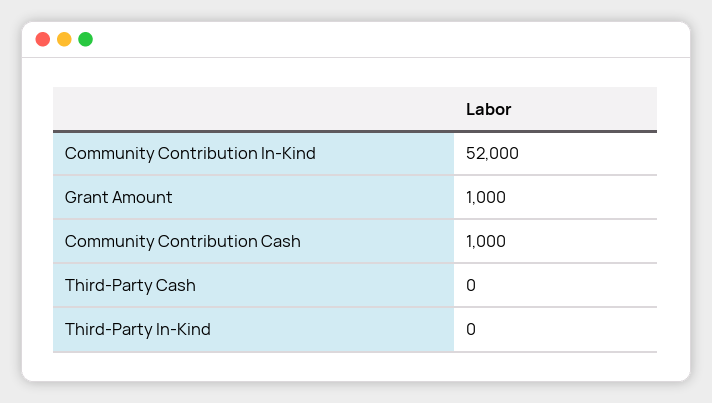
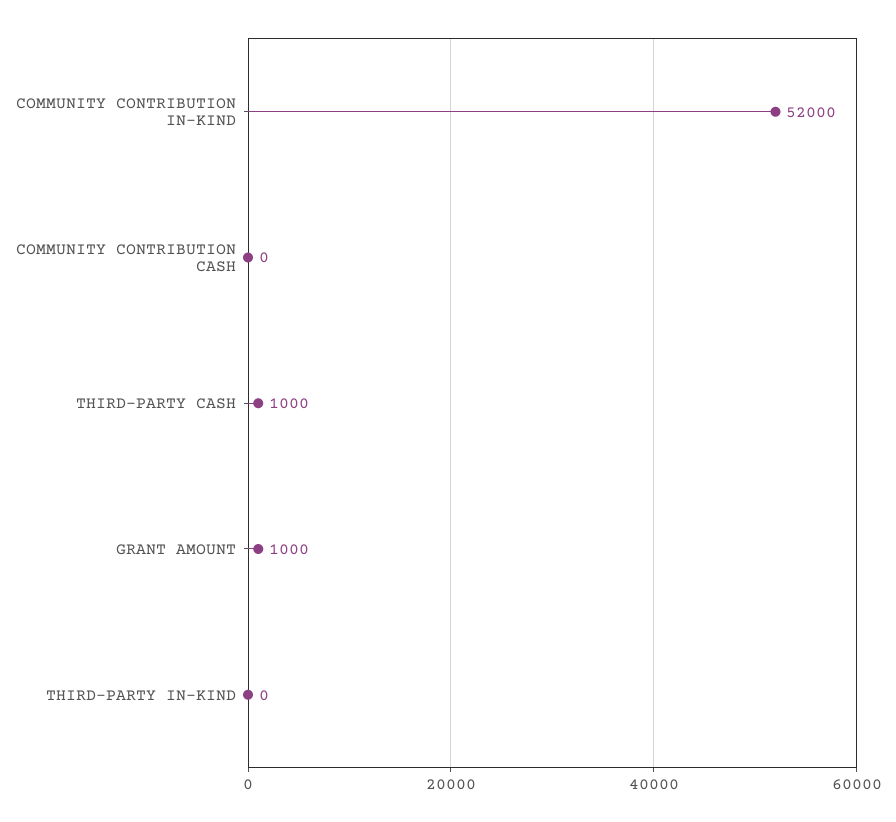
Community Contribution Cash: 1000 -> 0
Third-Party Cash: 0 -> 1000

